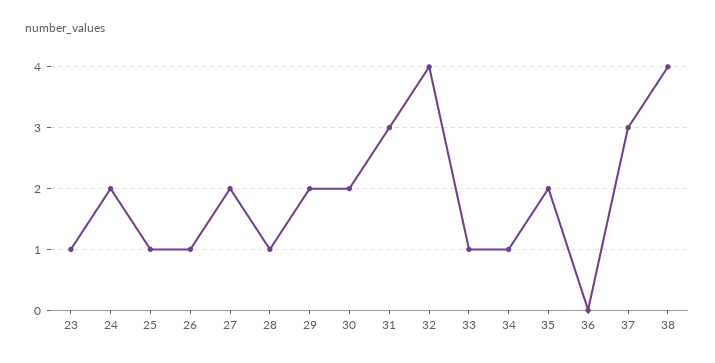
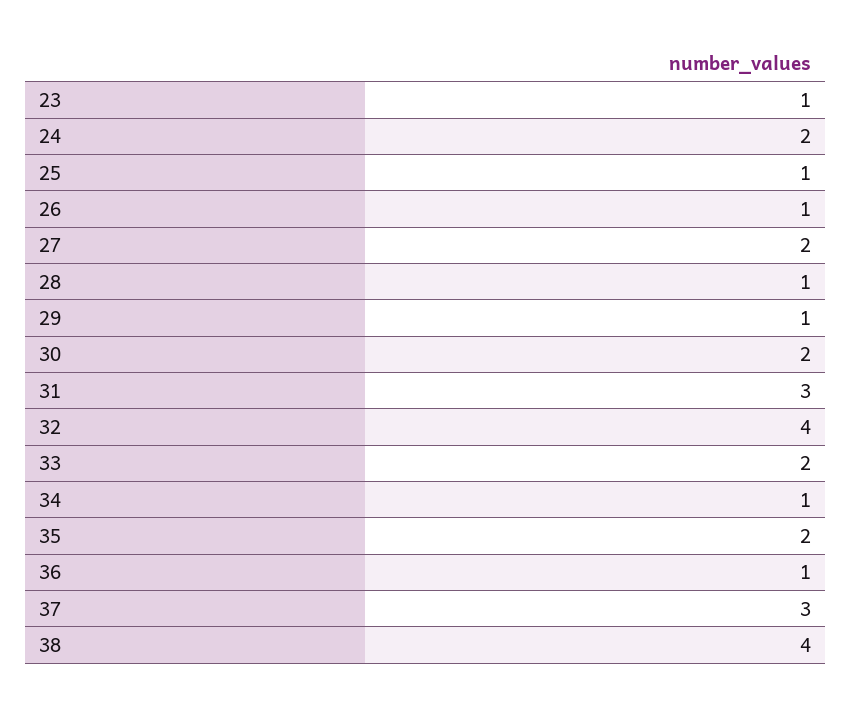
29: 2 -> 1
33: 1 -> 2
36: 0 -> 1

